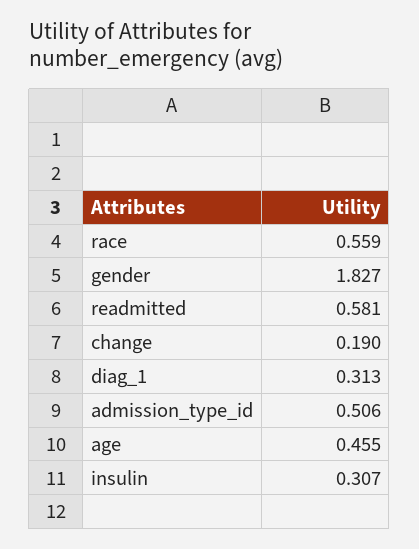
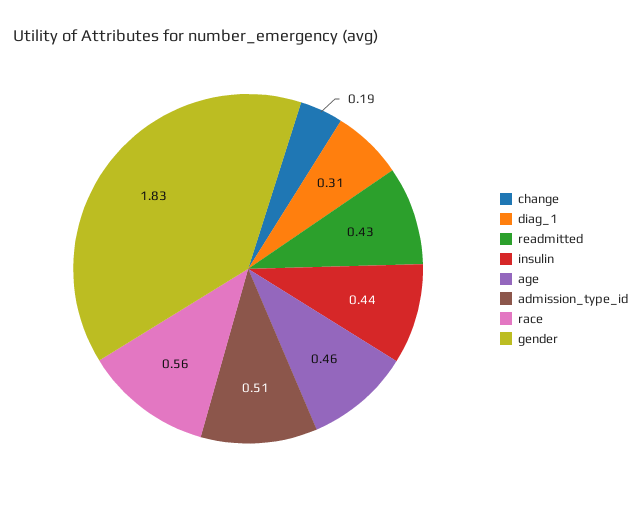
readmitted: 0.581 -> 0.43
insulin: 0.307 -> 0.44

